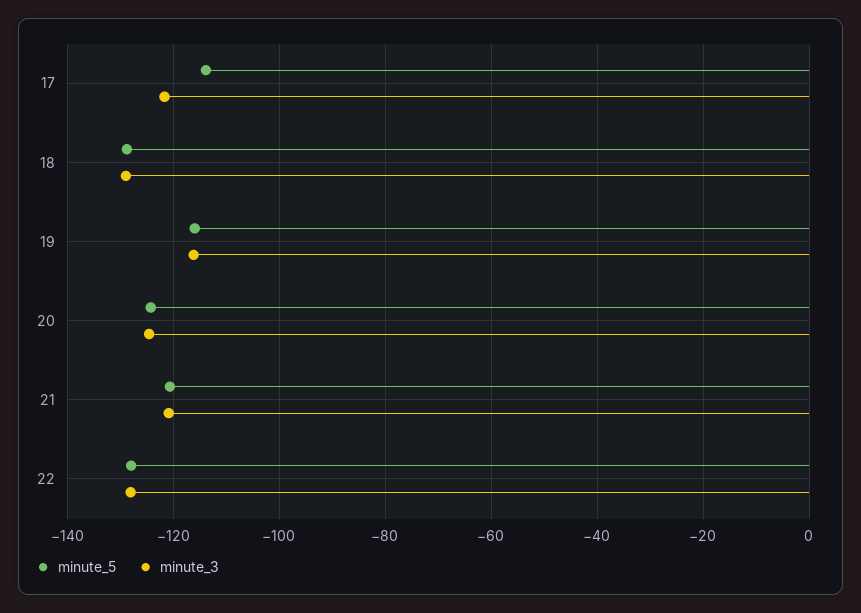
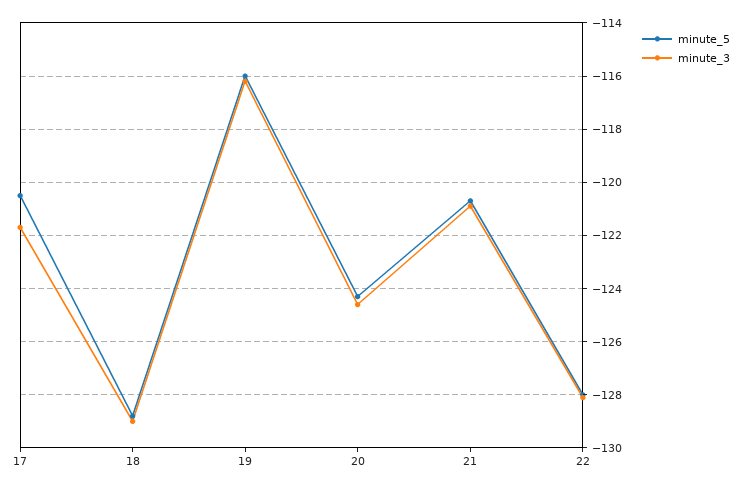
minute_5, 17: -114 -> -120.5

